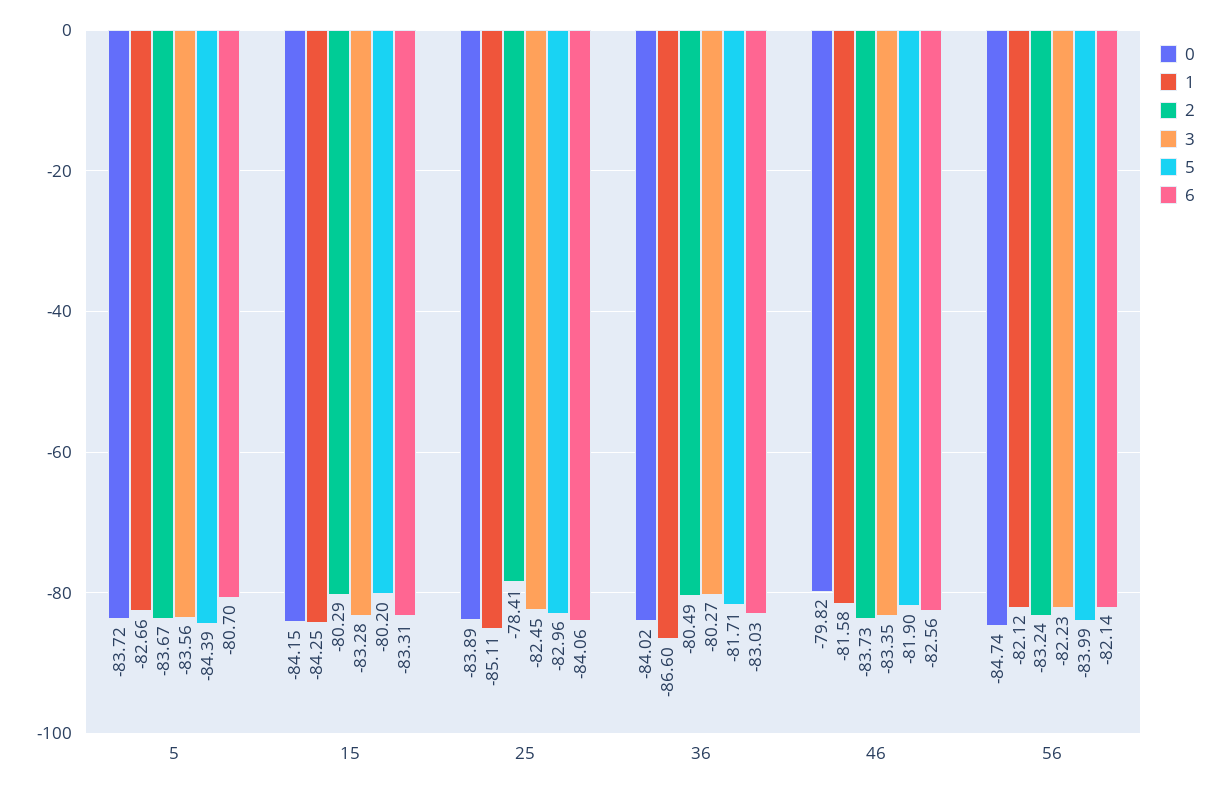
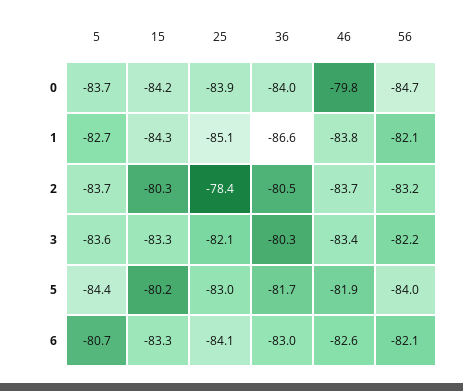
3, 25: -82.45 -> -82.1
1, 46: -81.58 -> -83.8

